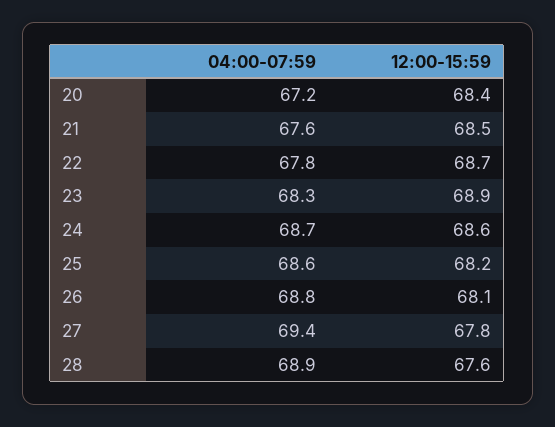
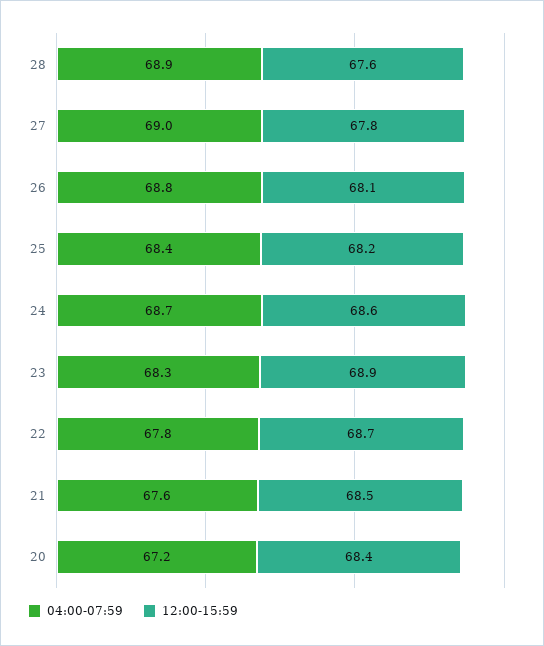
04:00-07:59, 25: 68.6 -> 68.4
04:00-07:59, 27: 69.4 -> 69

